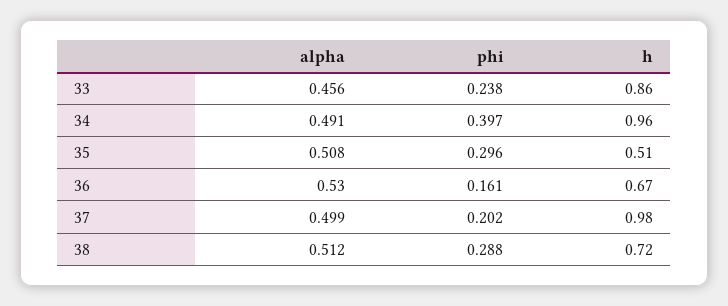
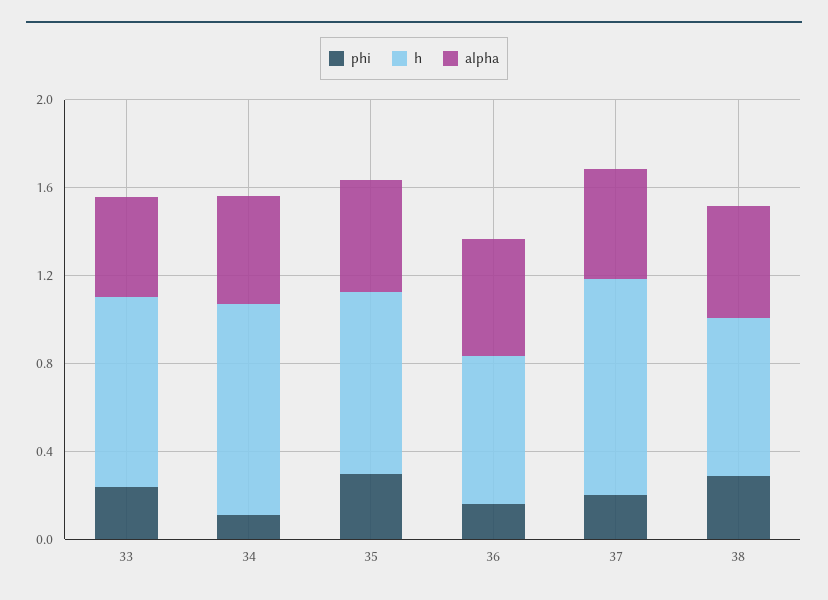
phi, 34: 0.397 -> 0.1
h, 35: 0.51 -> 0.8

